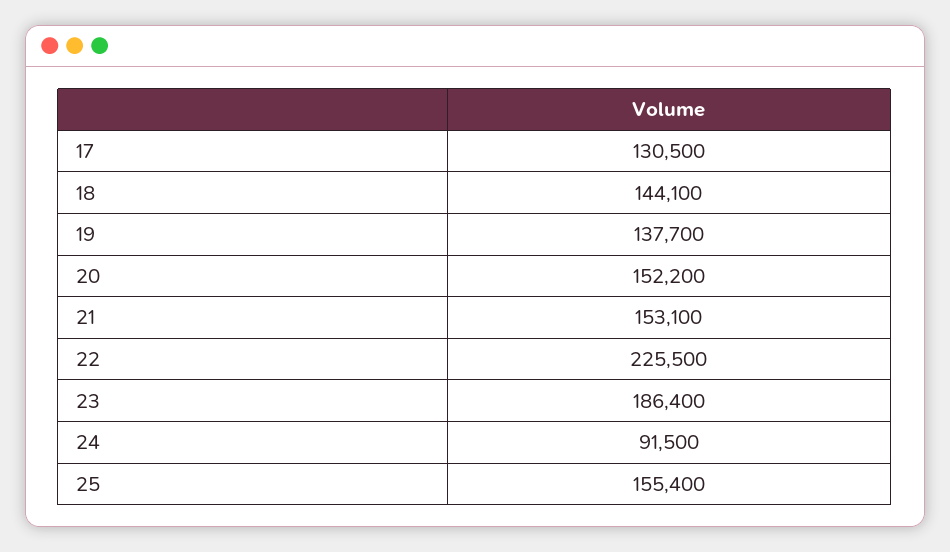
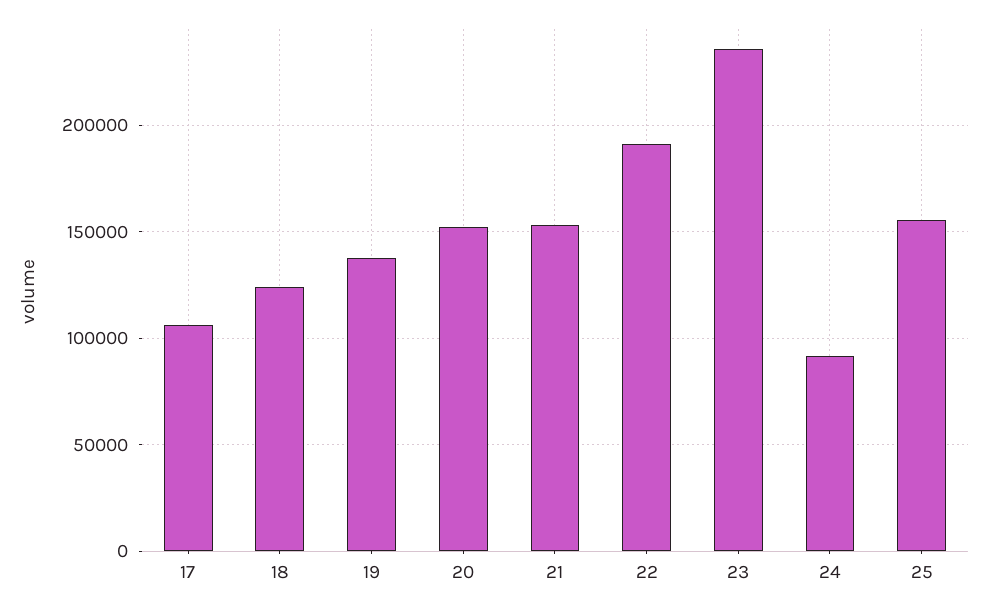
17: 130500 -> 105000
18: 144100 -> 125000
22: 225500 -> 190000
23: 186400 -> 235000

